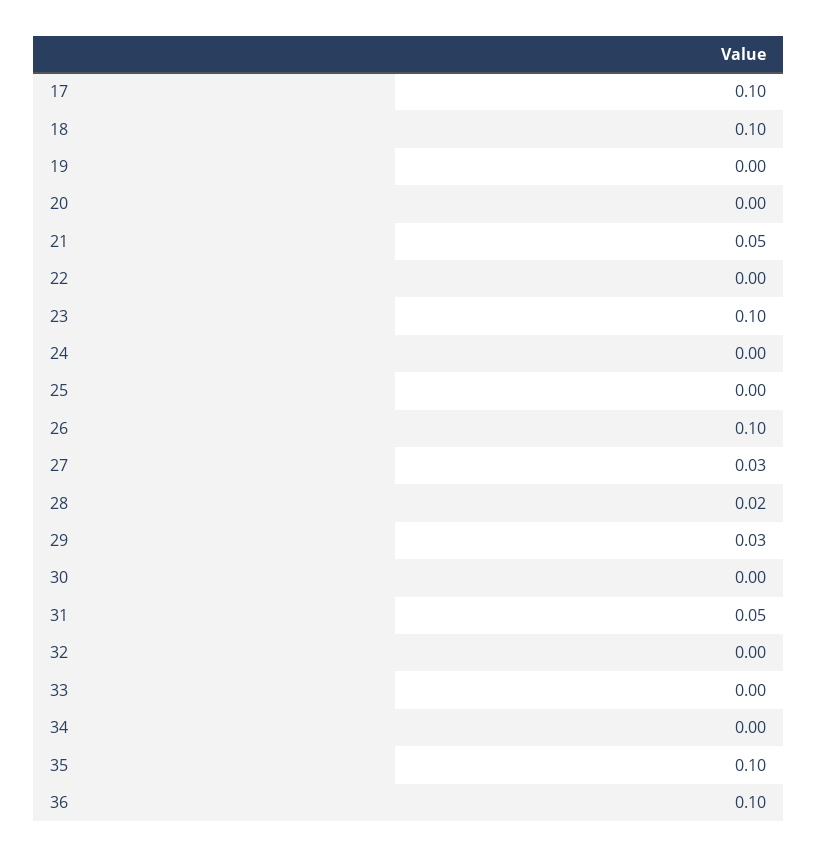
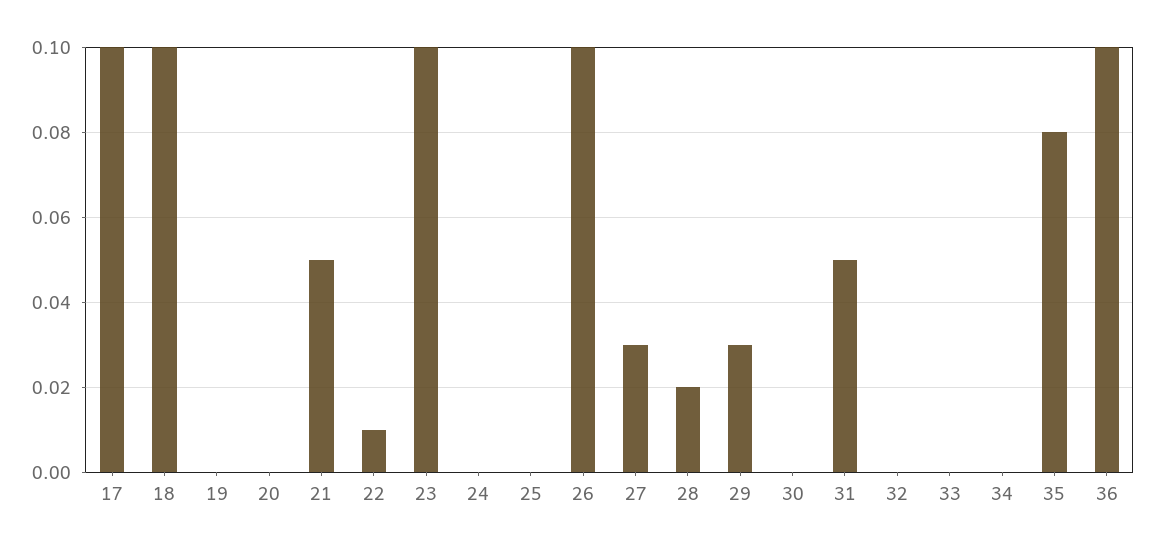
22: 0 -> 0.01
35: 0.1 -> 0.08

